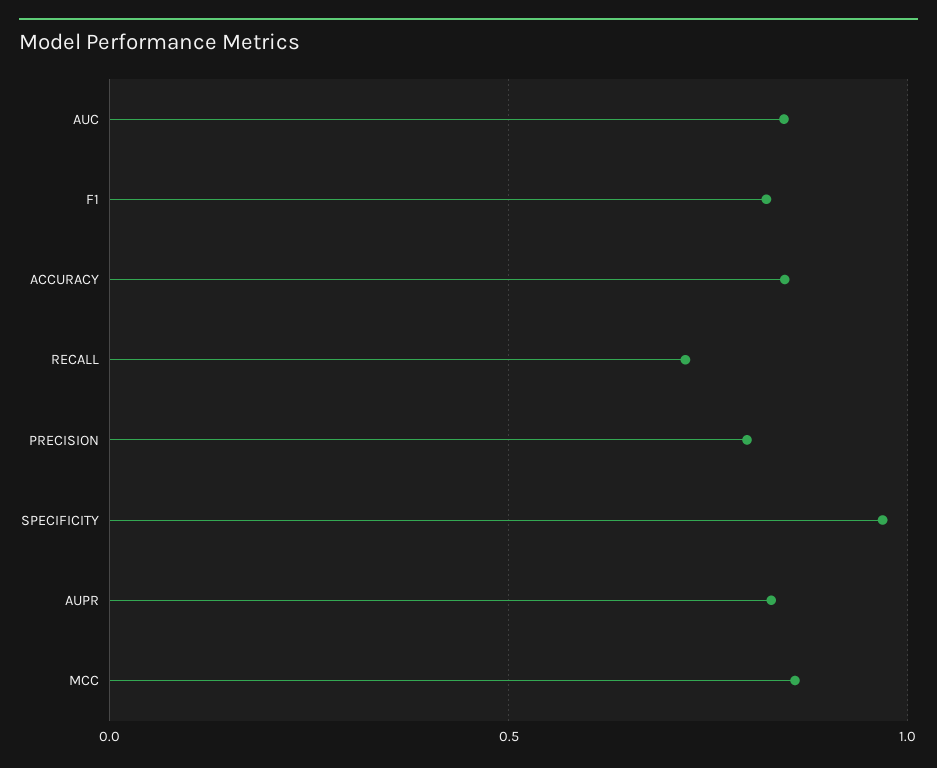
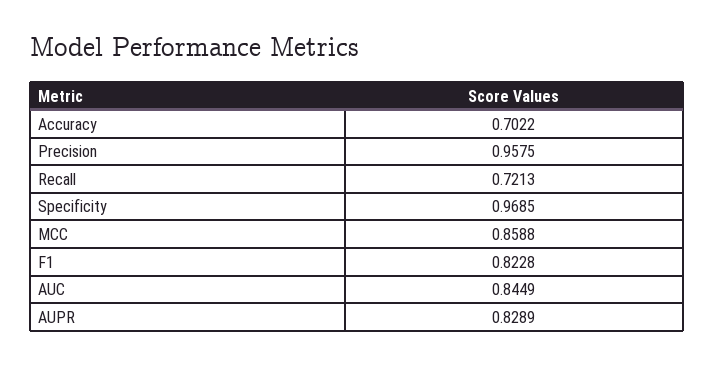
ACCURACY: 0.85 -> 0.7022
PRECISION: 0.8 -> 0.9575

